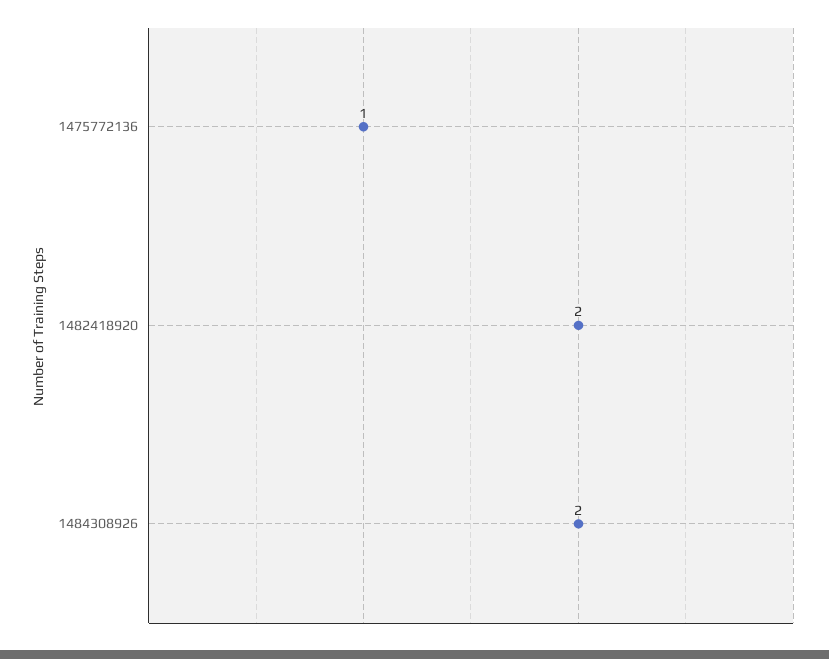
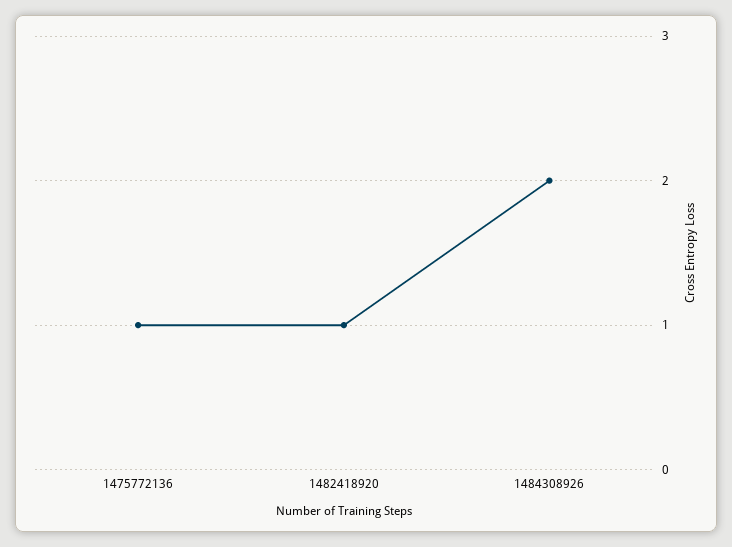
1482418920: 2 -> 1

